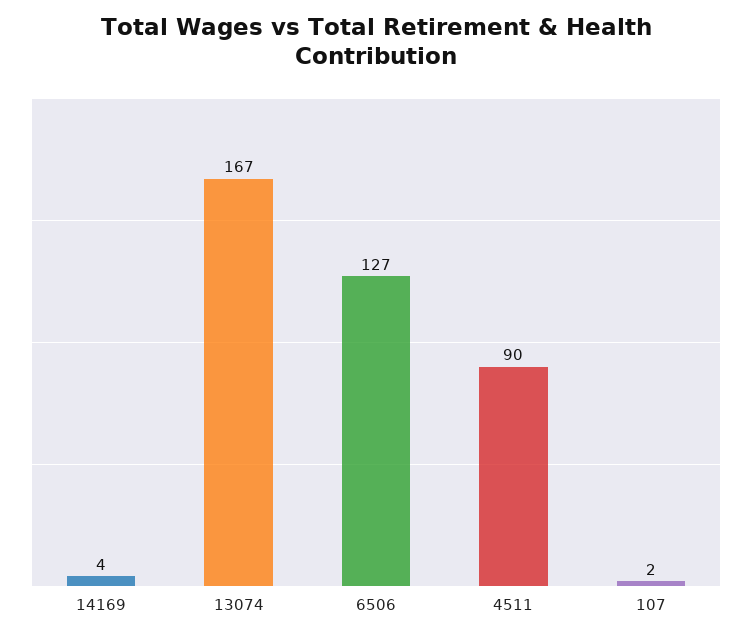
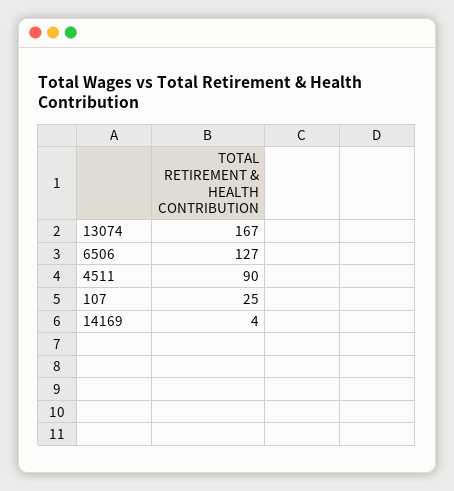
107: 2 -> 25

